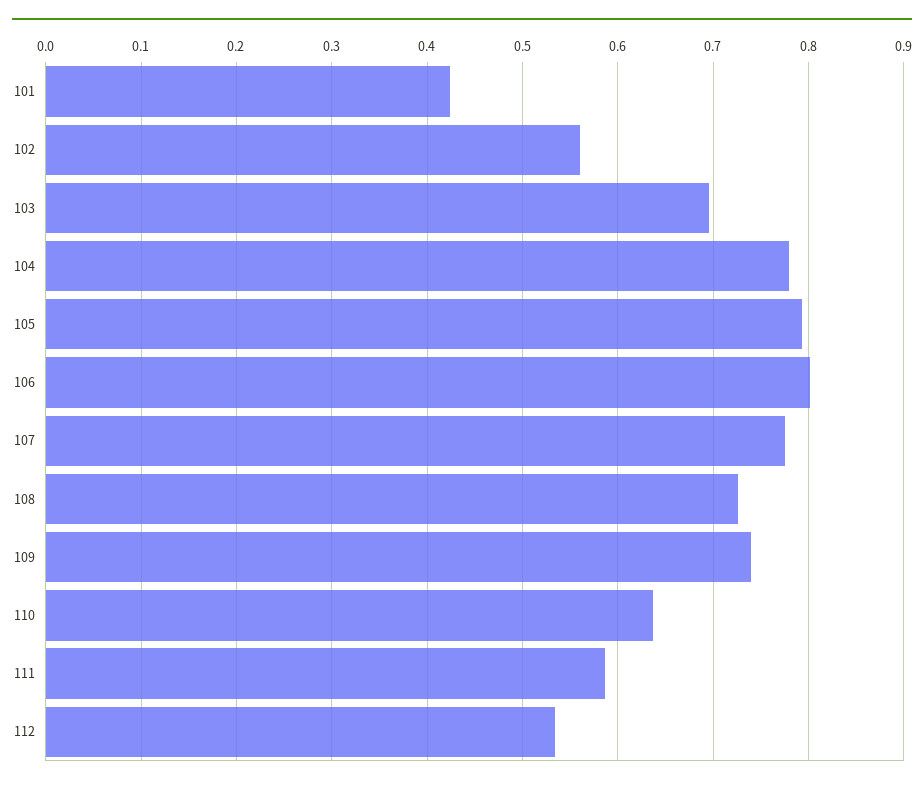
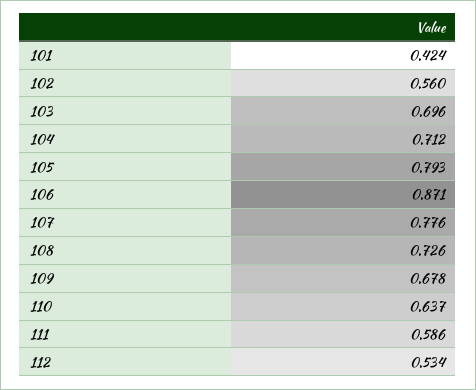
104: 0.78 -> 0.712
106: 0.8 -> 0.871
109: 0.74 -> 0.678

